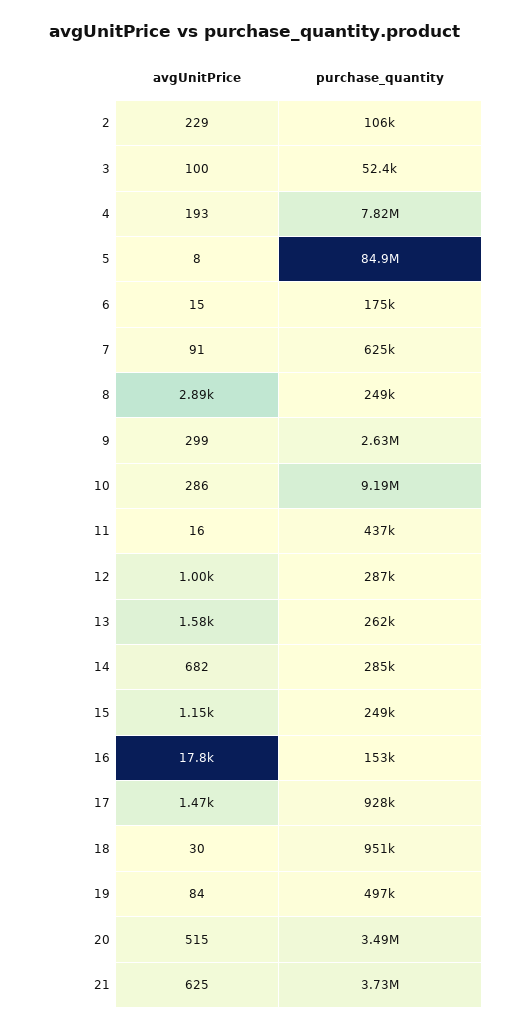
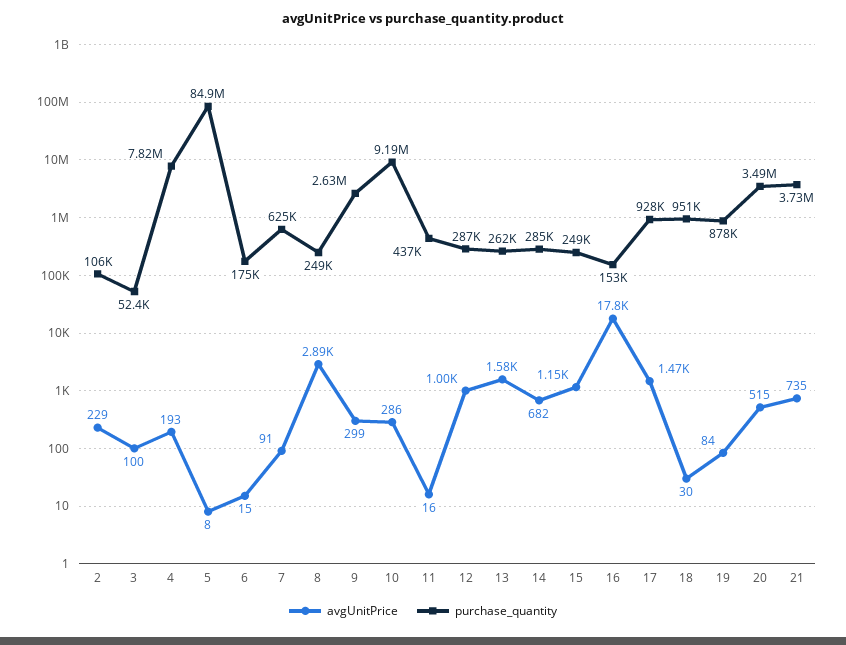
purchase_quantity, 19: 497000 -> 878000
avgUnitPrice, 21: 625 -> 735

